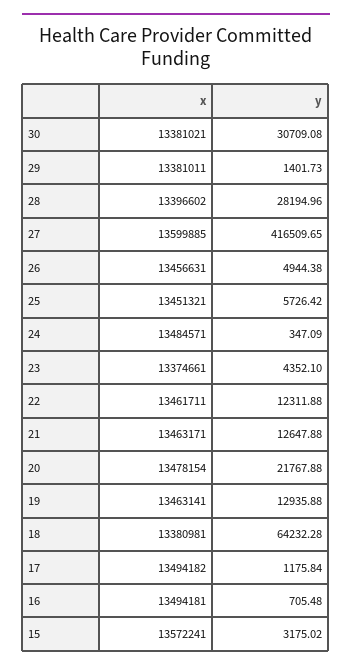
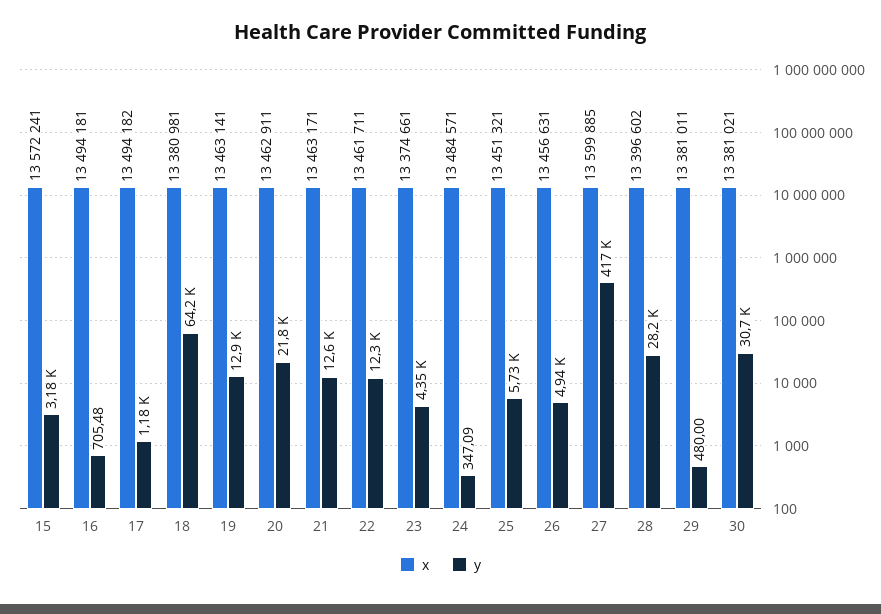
y, 29: 1401.73 -> 480
x, 20: 13478154 -> 13462911

